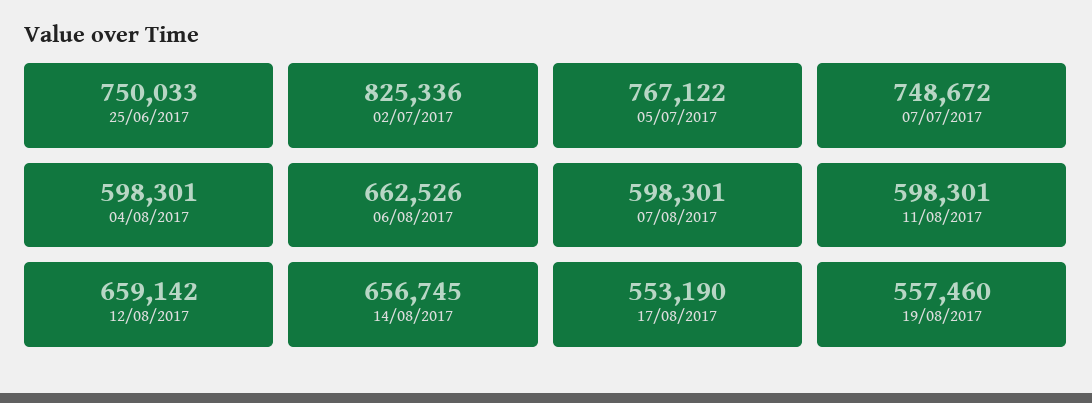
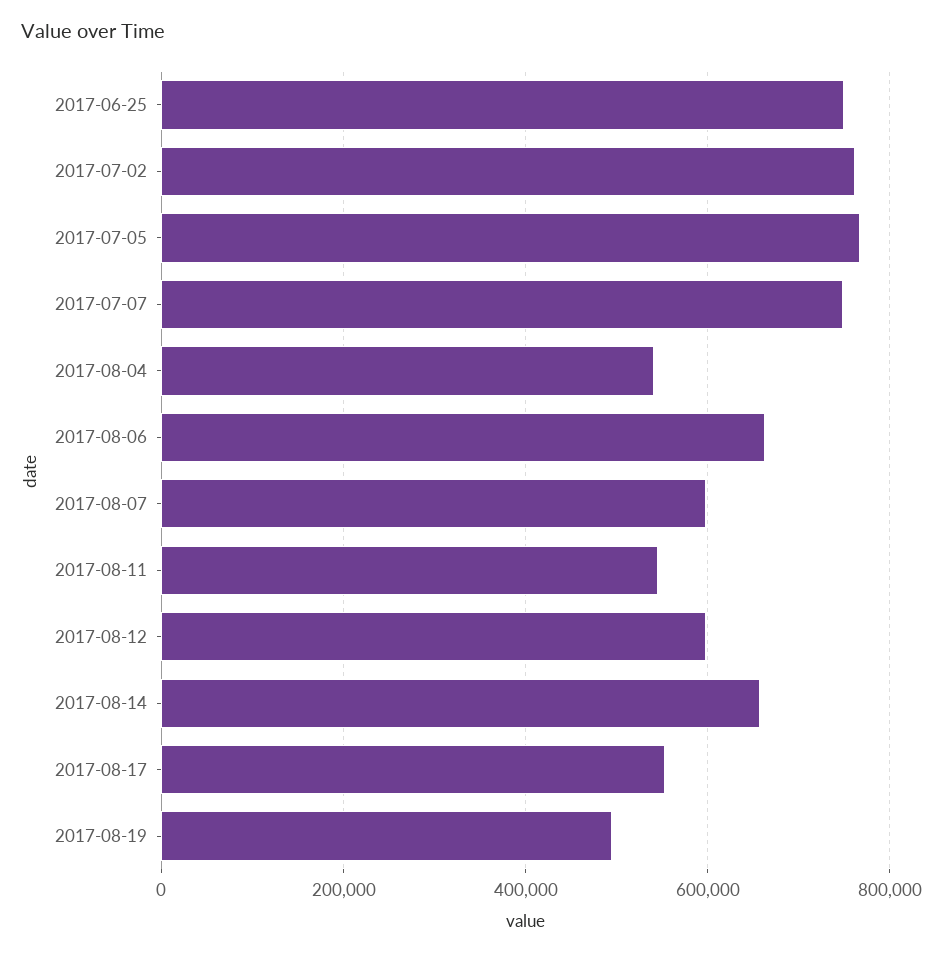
02/07/2017: 825336 -> 760000
04/08/2017: 598301 -> 540000
11/08/2017: 598301 -> 540000
12/08/2017: 659142 -> 600000
19/08/2017: 557460 -> 500000

